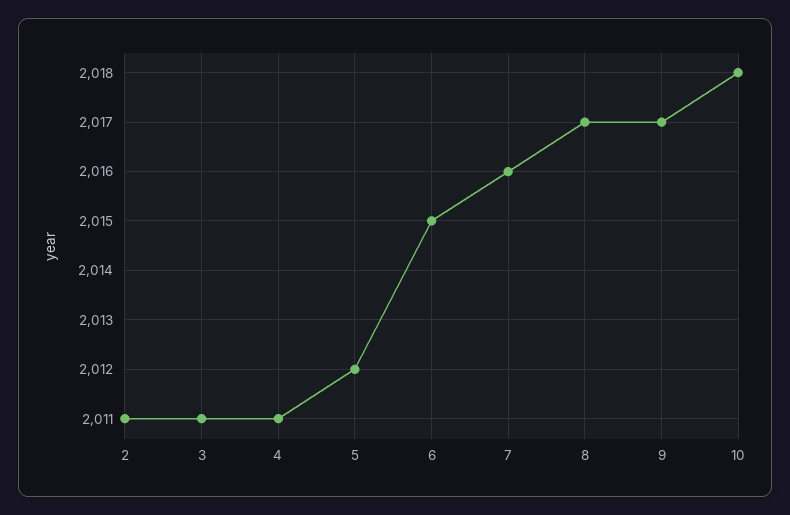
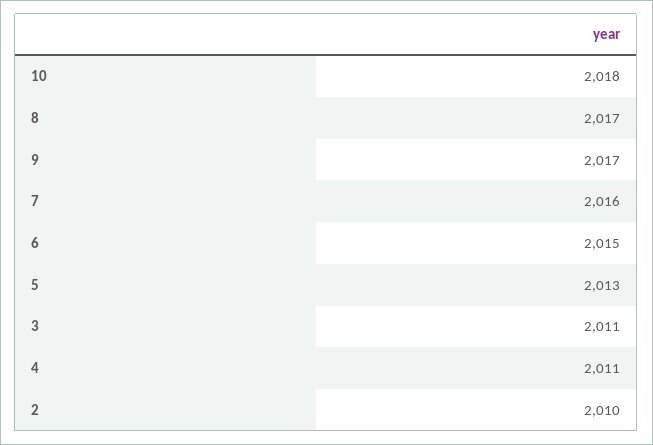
2: 2011 -> 2010
5: 2012 -> 2013

